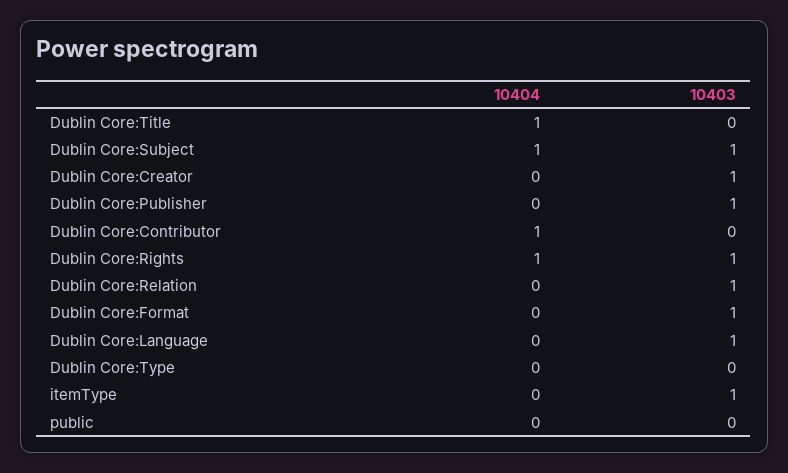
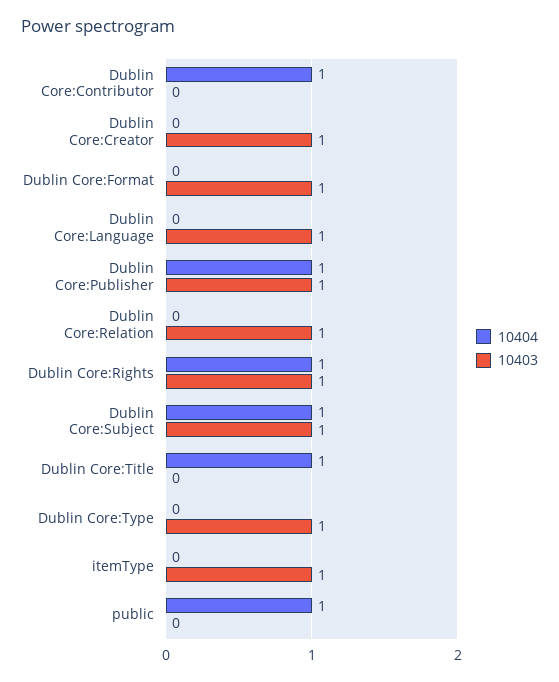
10404, Dublin Core:Publisher: 0 -> 1
10403, Dublin Core:Type: 0 -> 1
10404, public: 0 -> 1

